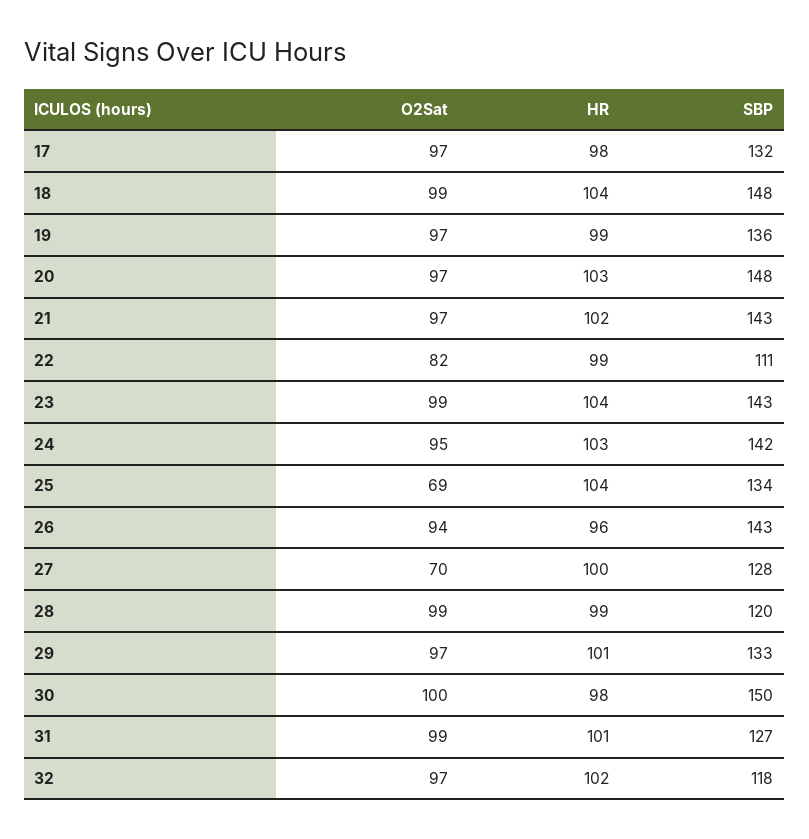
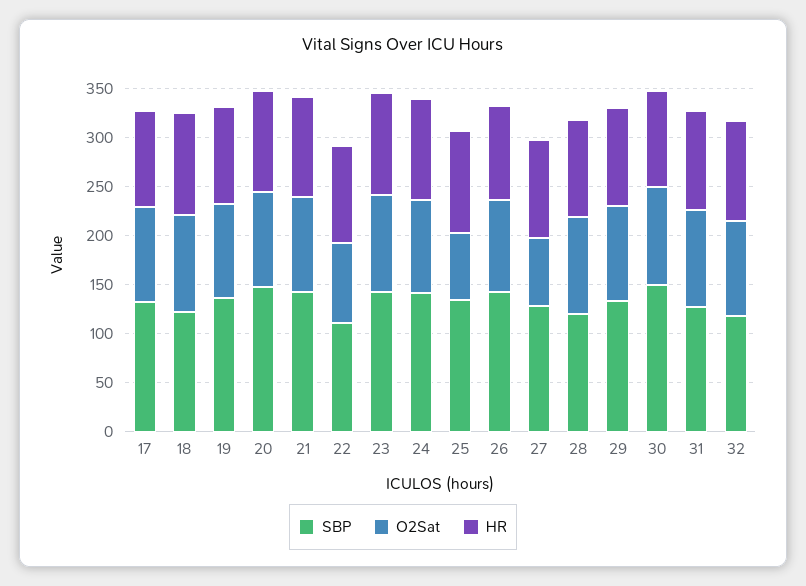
SBP, 18: 148 -> 120

